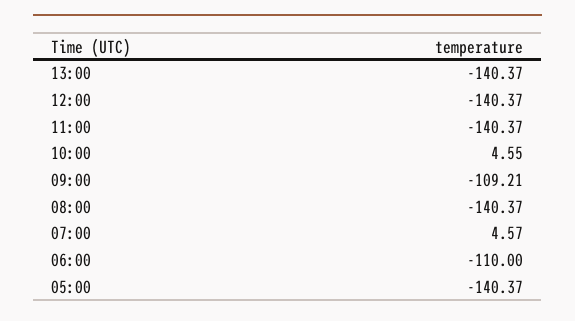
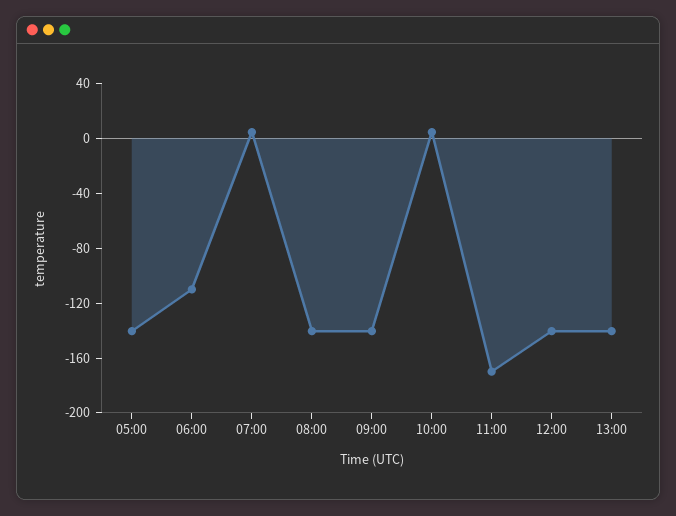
11:00: -140.37 -> -170
09:00: -109.21 -> -140

